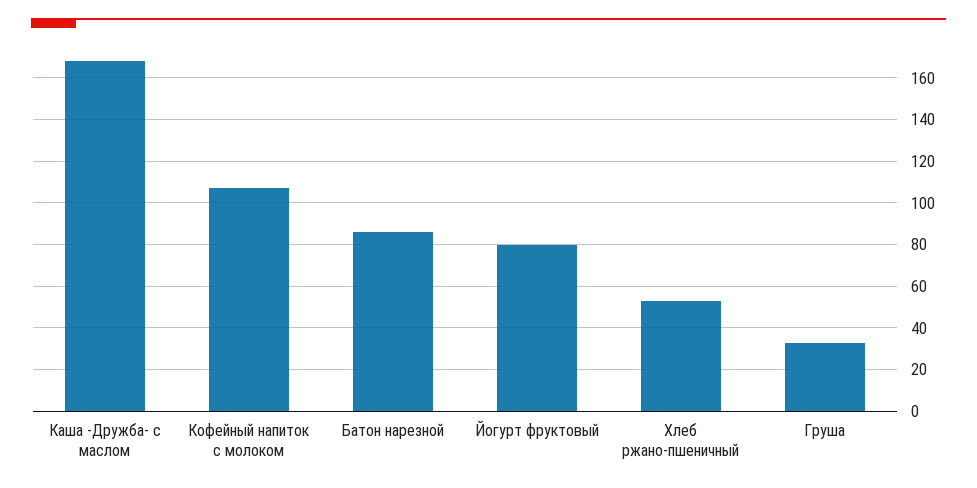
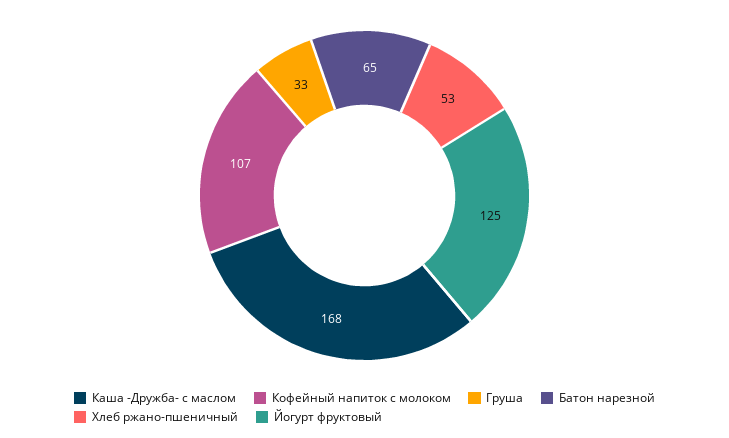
Батон нарезной: 85 -> 65
Йогурт фруктовый: 80 -> 125

